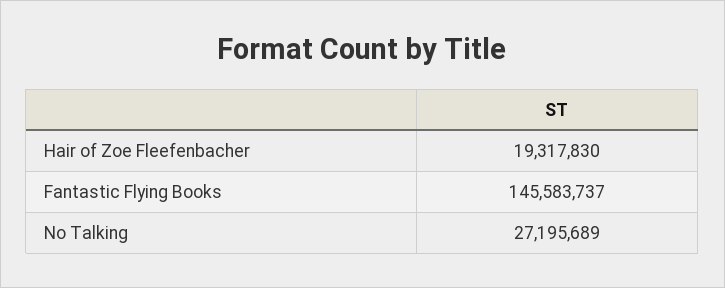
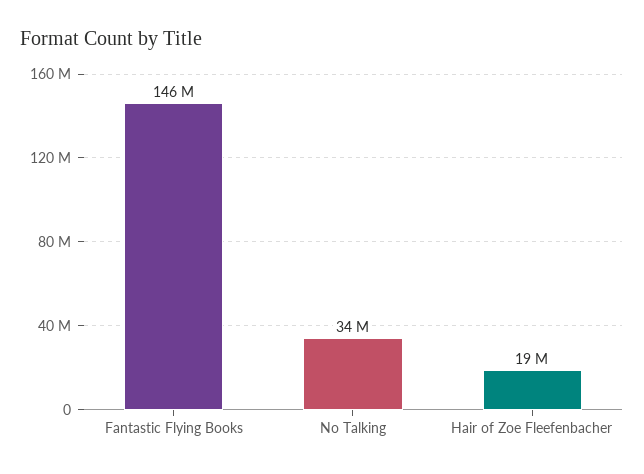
No Talking: 27195689 -> 34000000

